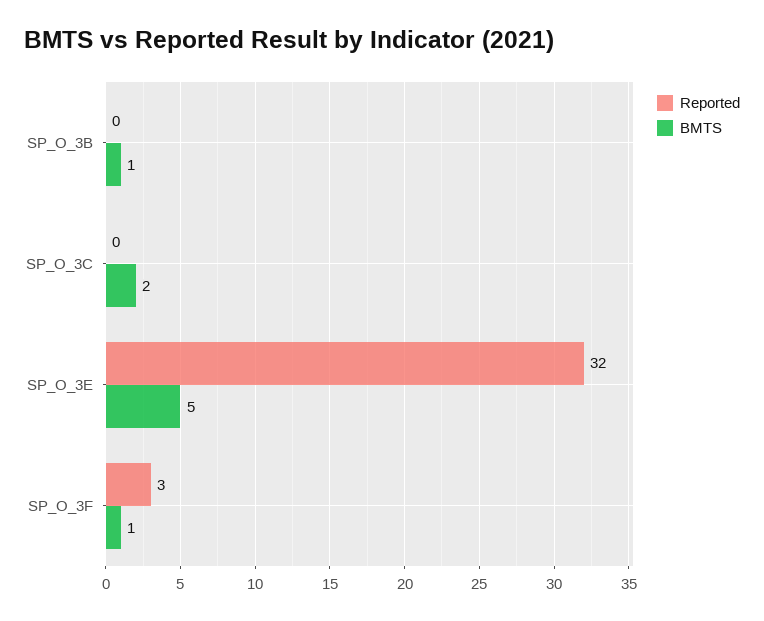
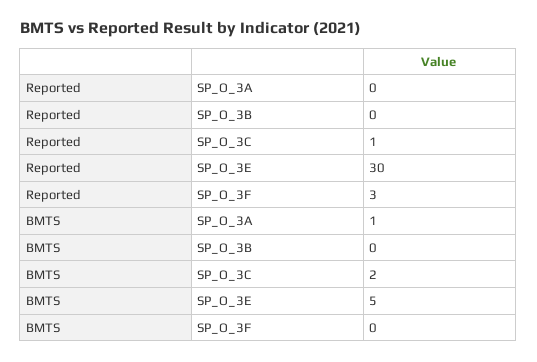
BMTS, SP_O_3B: 1 -> 0
Reported, SP_O_3C: 0 -> 1
Reported, SP_O_3E: 32 -> 30
BMTS, SP_O_3F: 1 -> 0
Reported, SP_O_3A: none -> 0
BMTS, SP_O_3A: none -> 1

